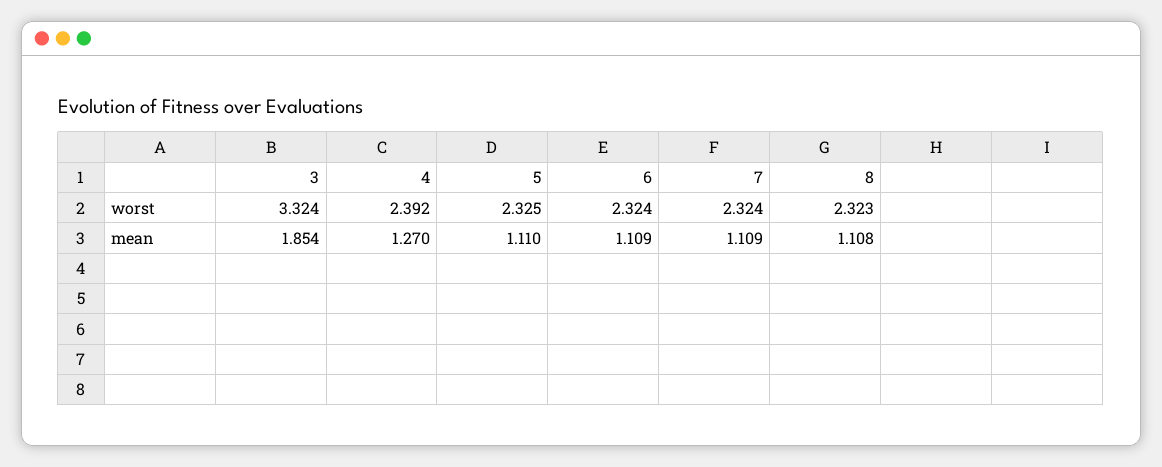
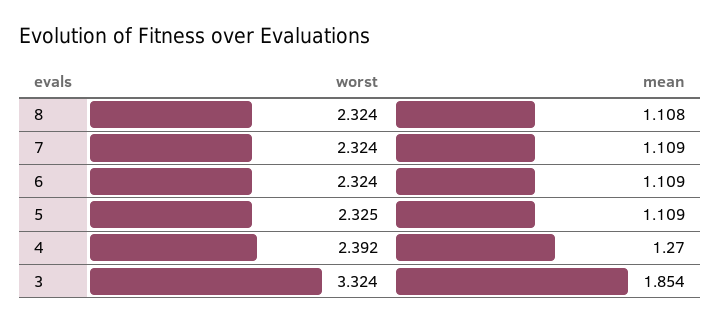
8, worst: 2.323 -> 2.324
5, mean: 1.11 -> 1.109

